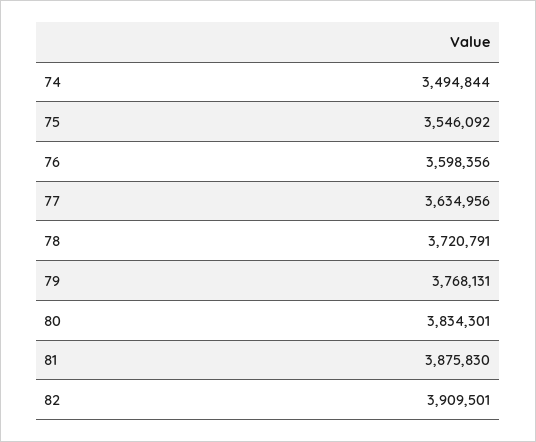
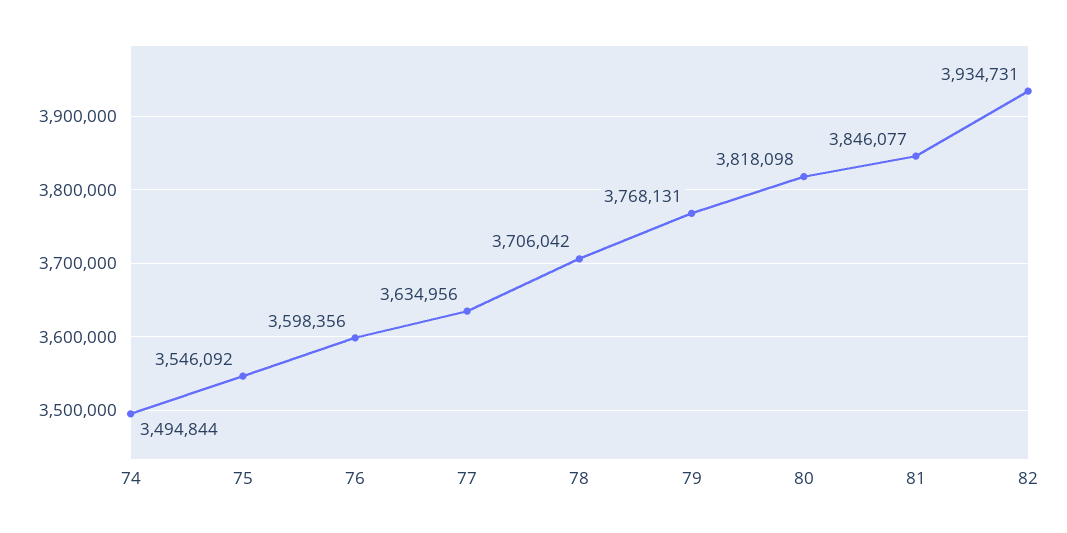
78: 3720791 -> 3706042
80: 3834301 -> 3818098
81: 3875830 -> 3846077
82: 3909501 -> 3934731

